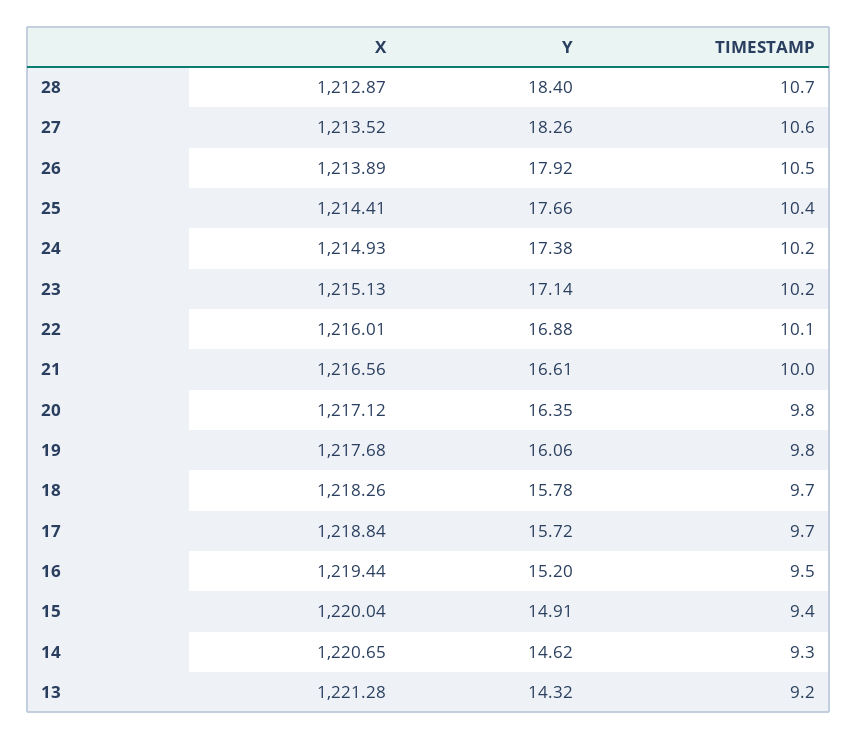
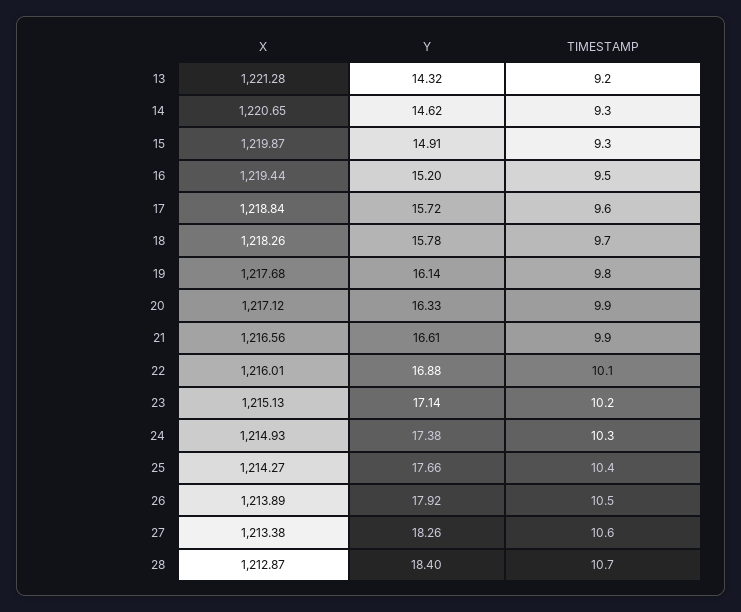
X, 27: 1213.52 -> 1213.38
X, 25: 1214.41 -> 1214.27
TIMESTAMP, 24: 10.2 -> 10.3
TIMESTAMP, 21: 10 -> 9.9
Y, 20: 16.35 -> 16.33
TIMESTAMP, 20: 9.8 -> 9.9
Y, 19: 16.06 -> 16.14
TIMESTAMP, 17: 9.7 -> 9.6
X, 15: 1220.04 -> 1219.87
TIMESTAMP, 15: 9.4 -> 9.3

